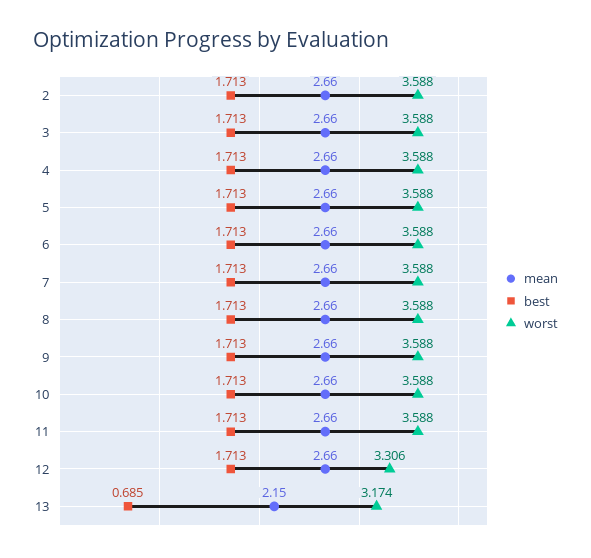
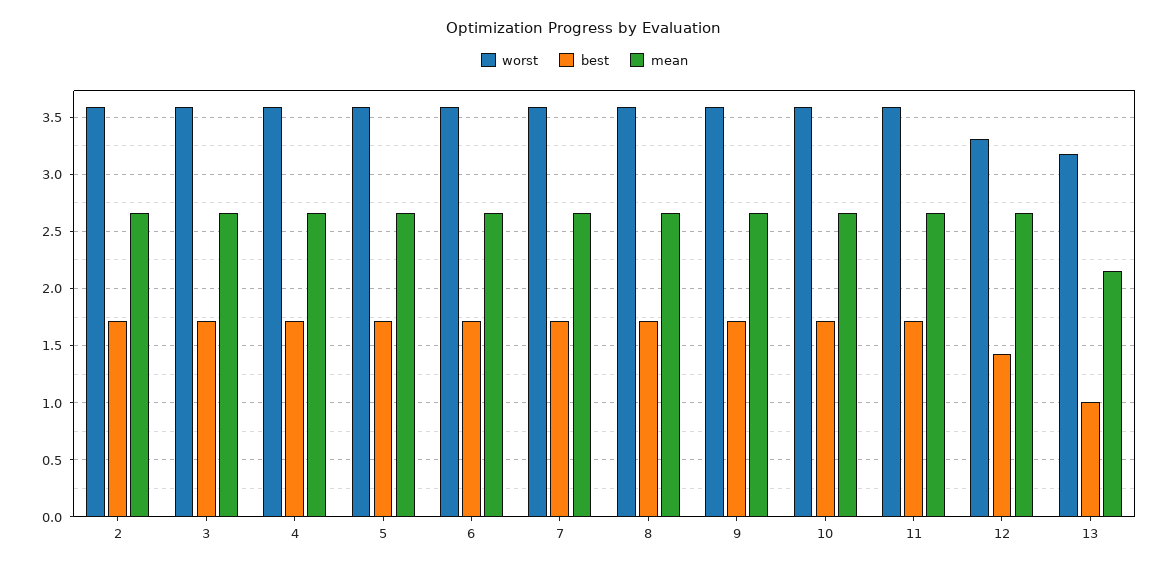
best, 12: 1.713 -> 1.4
best, 13: 0.685 -> 1

